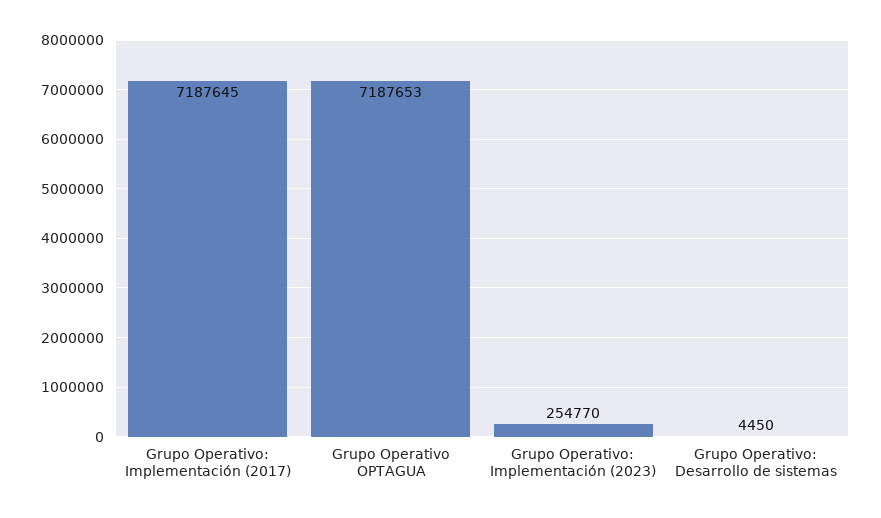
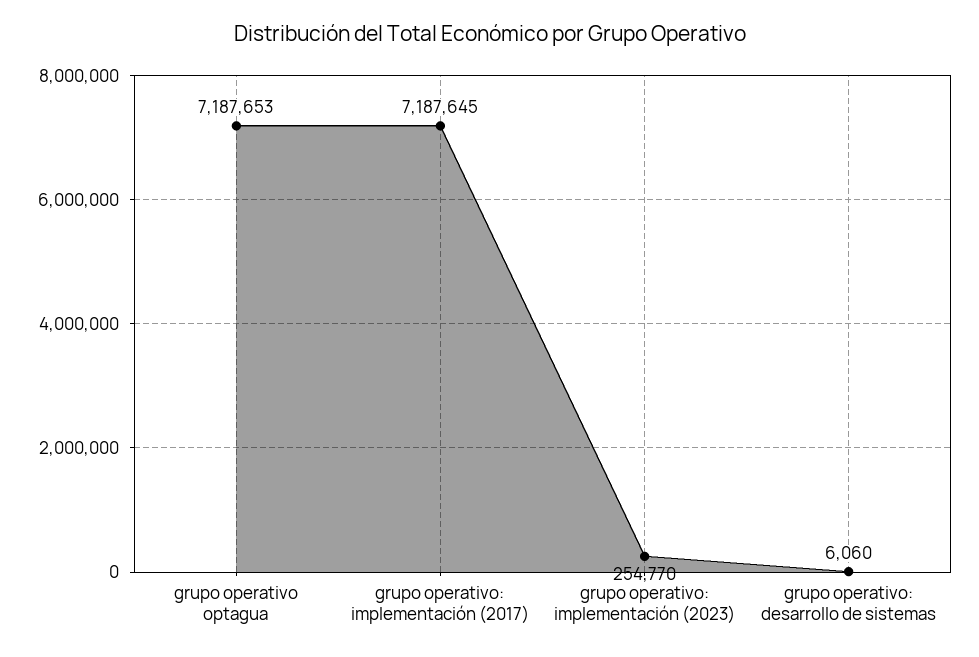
Grupo Operativo: Desarrollo de sistemas: 4450 -> 6060

